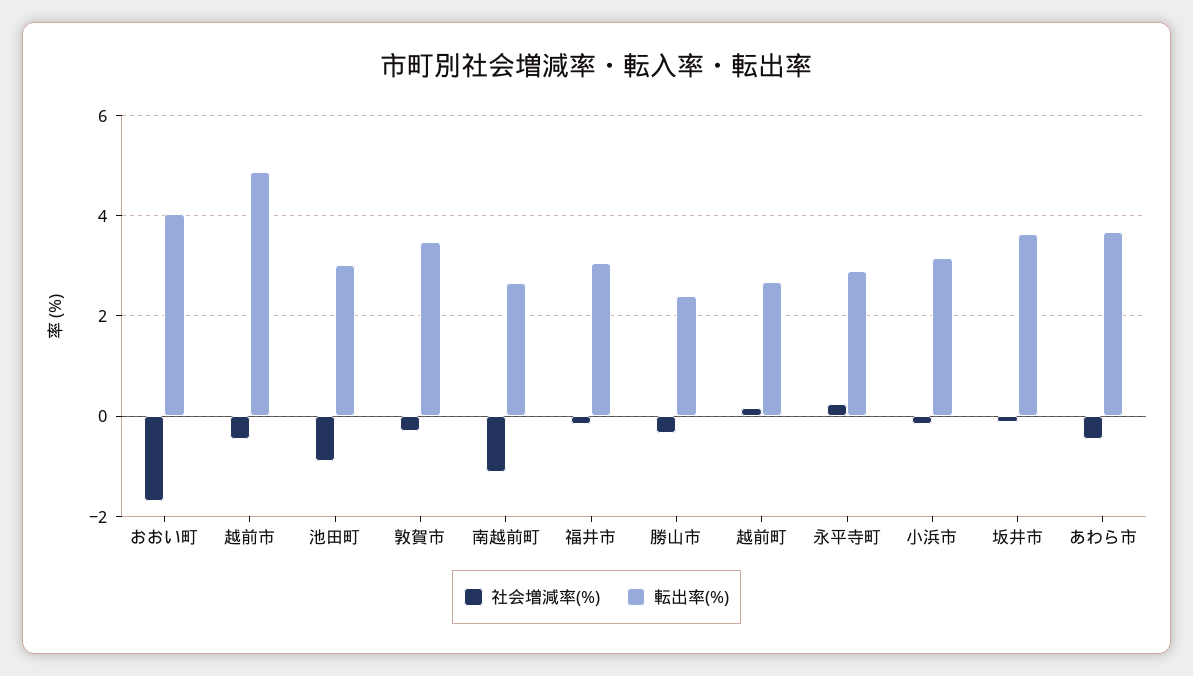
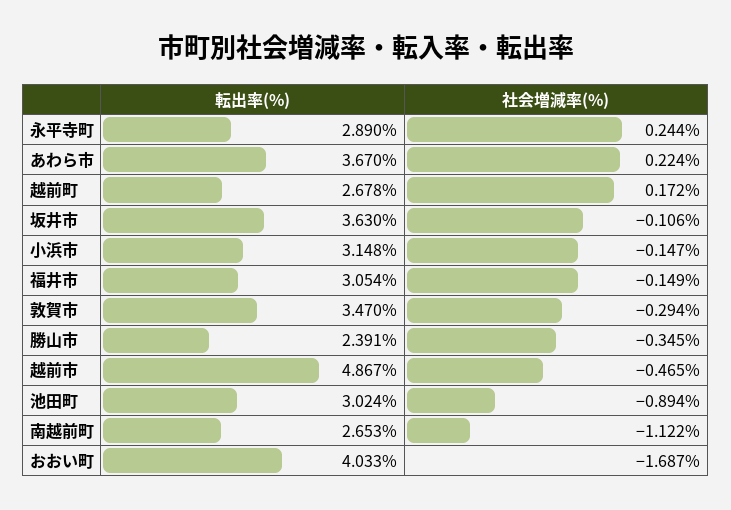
社会増減率(%), あわら市: -0.4 -> 0.224

